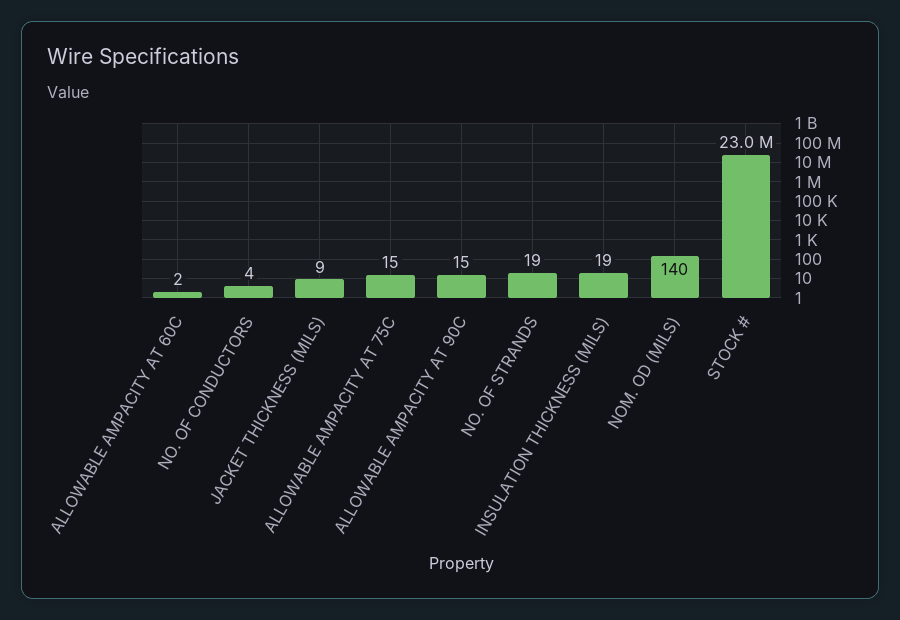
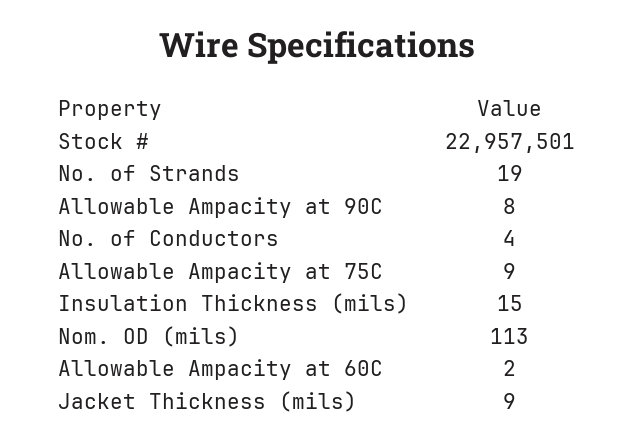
ALLOWABLE AMPACITY AT 75C: 15 -> 9
ALLOWABLE AMPACITY AT 90C: 15 -> 8
INSULATION THICKNESS (MILS): 19 -> 15
NOM. OD (MILS): 140 -> 113

